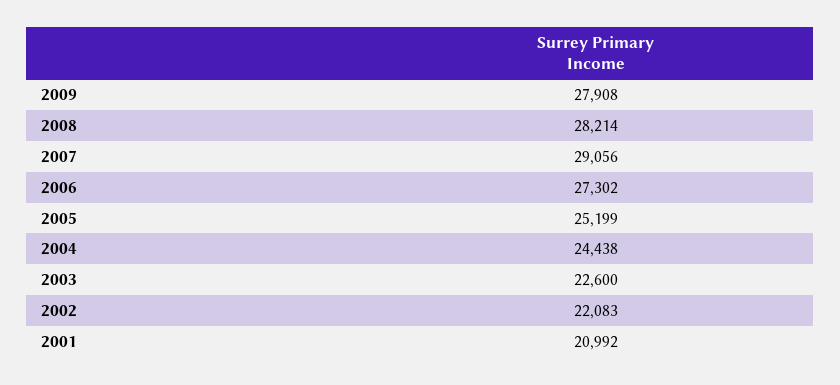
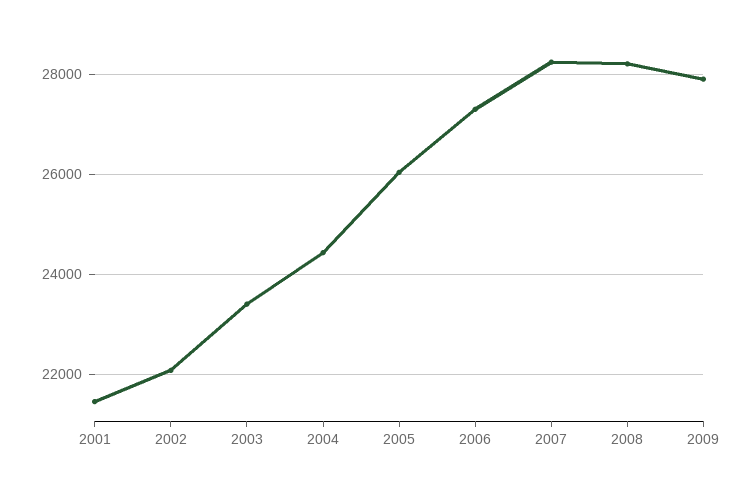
2007: 29056 -> 28200
2005: 25199 -> 26000
2003: 22600 -> 23400
2001: 20992 -> 21400

